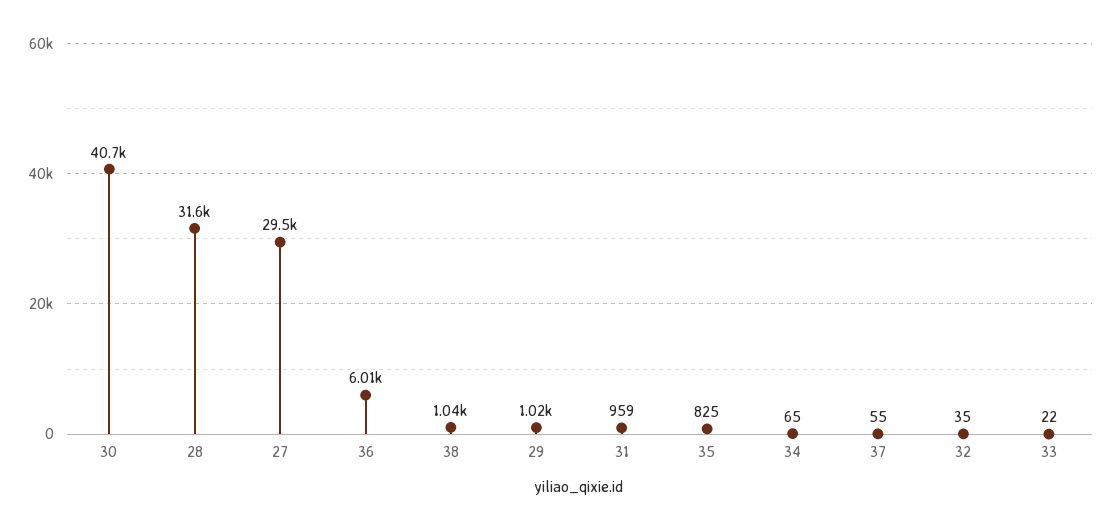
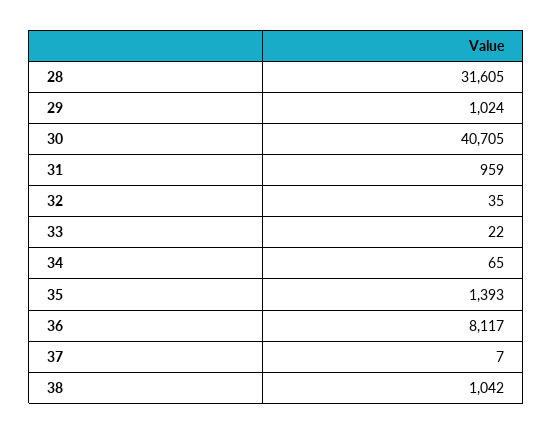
27: 29500 -> none
36: 6010 -> 8117
35: 825 -> 1393
37: 55 -> 7

